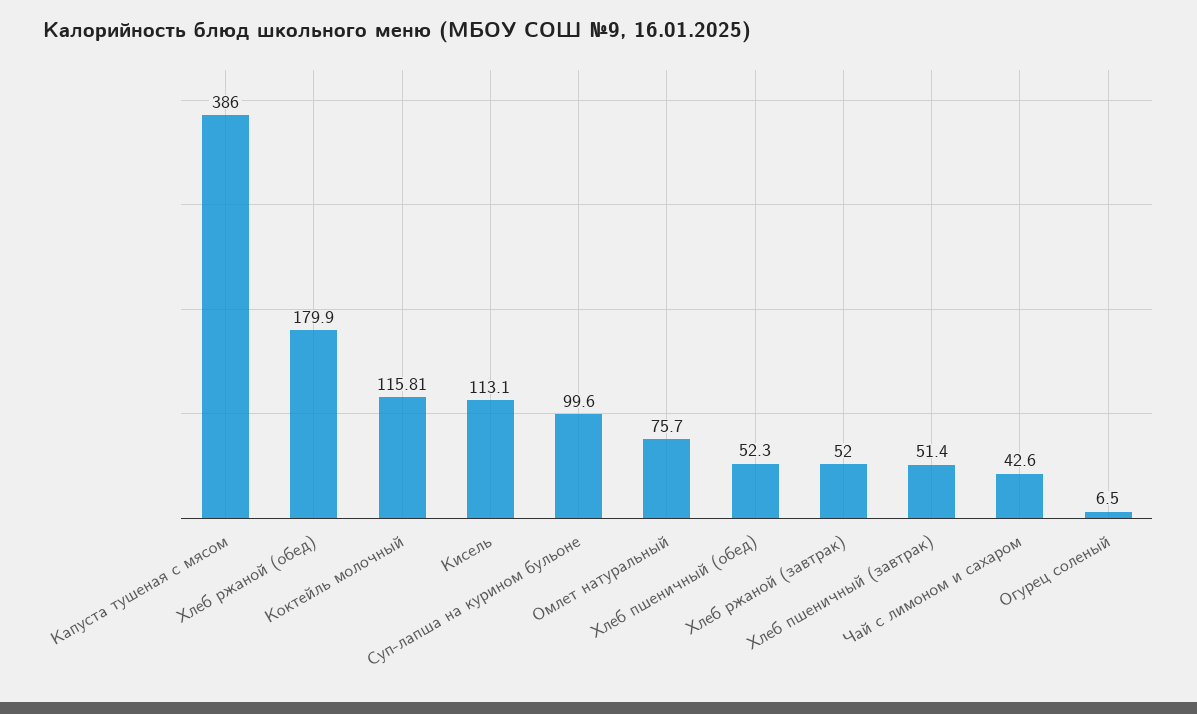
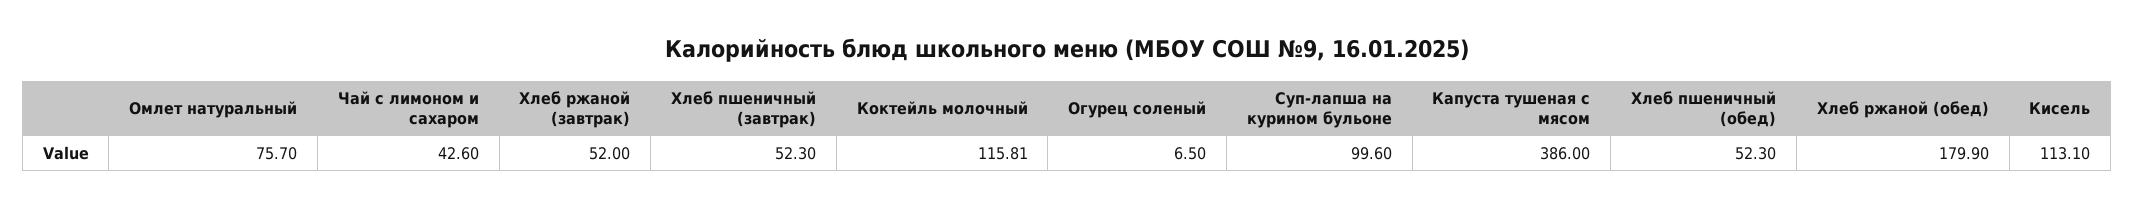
Хлеб пшеничный (завтрак): 51.4 -> 52.3

